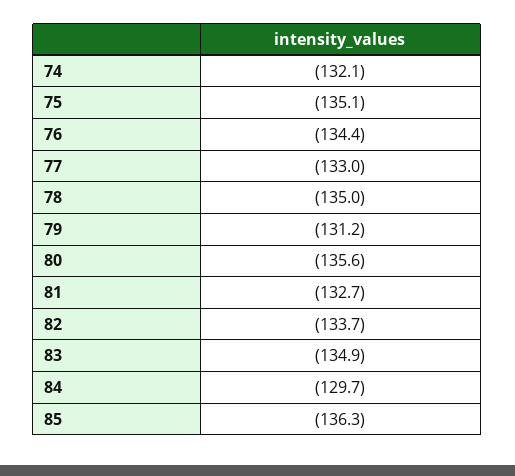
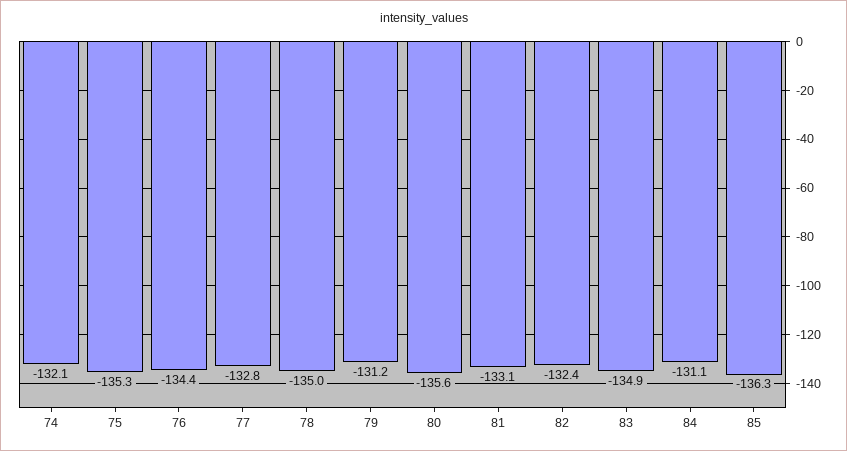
75: -135.1 -> -135.3
77: -133 -> -132.8
81: -132.7 -> -133.1
82: -133.7 -> -132.4
84: -129.7 -> -131.1

